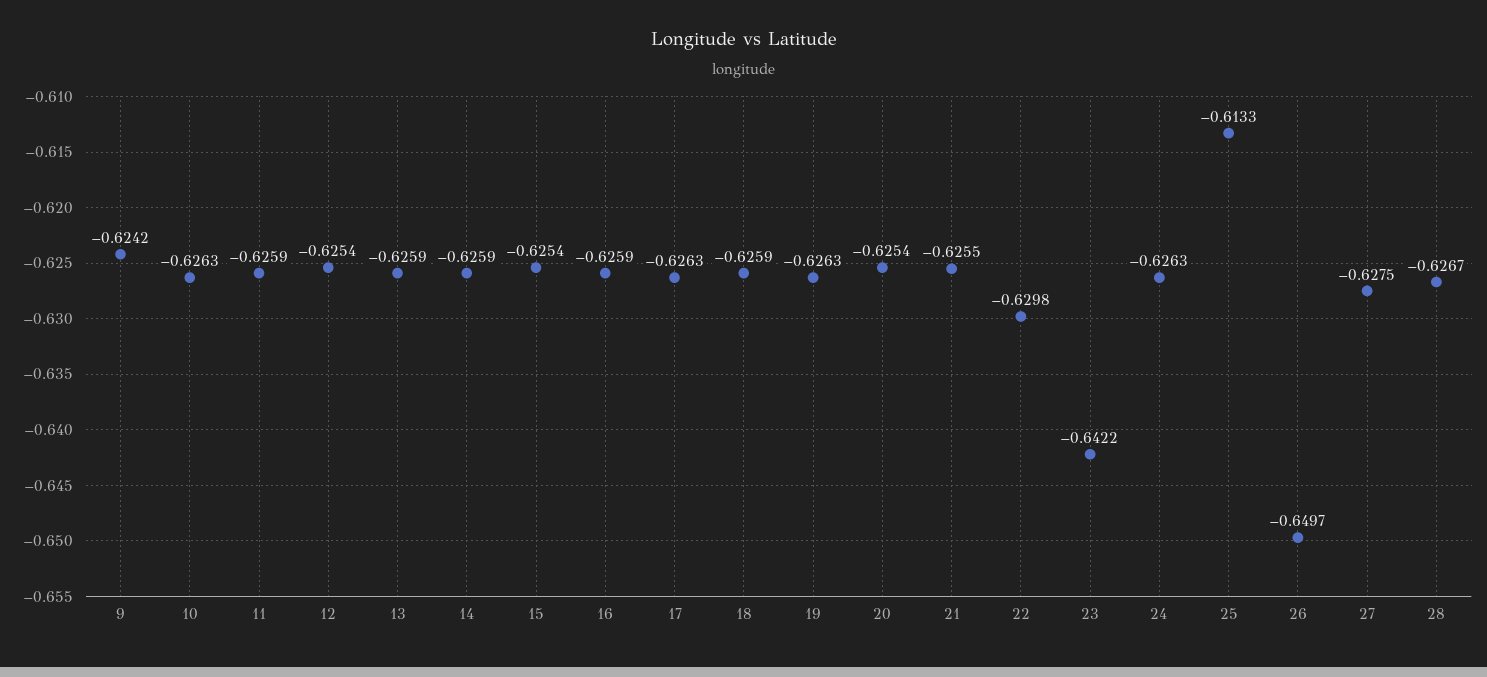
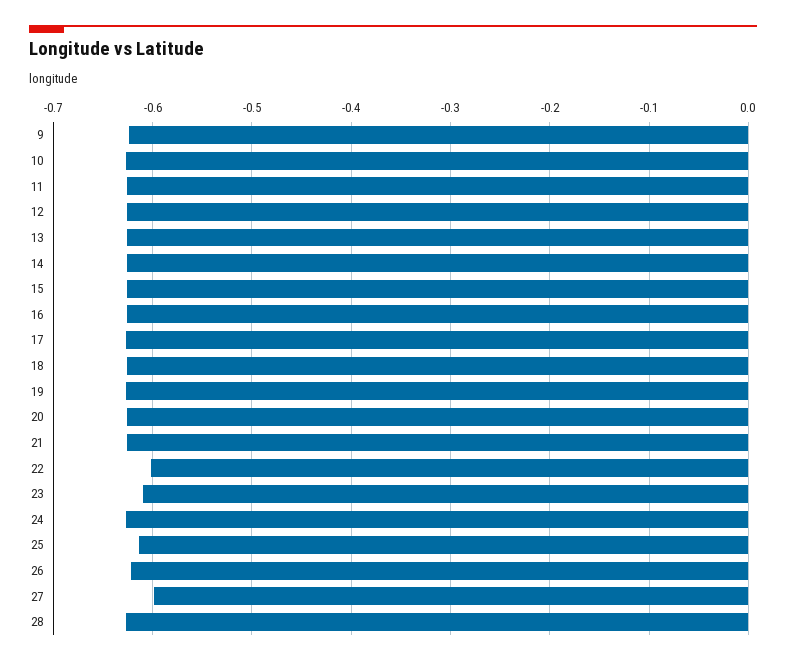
22: -0.6298 -> -0.6
23: -0.6422 -> -0.61
26: -0.6497 -> -0.62
27: -0.6275 -> -0.6

